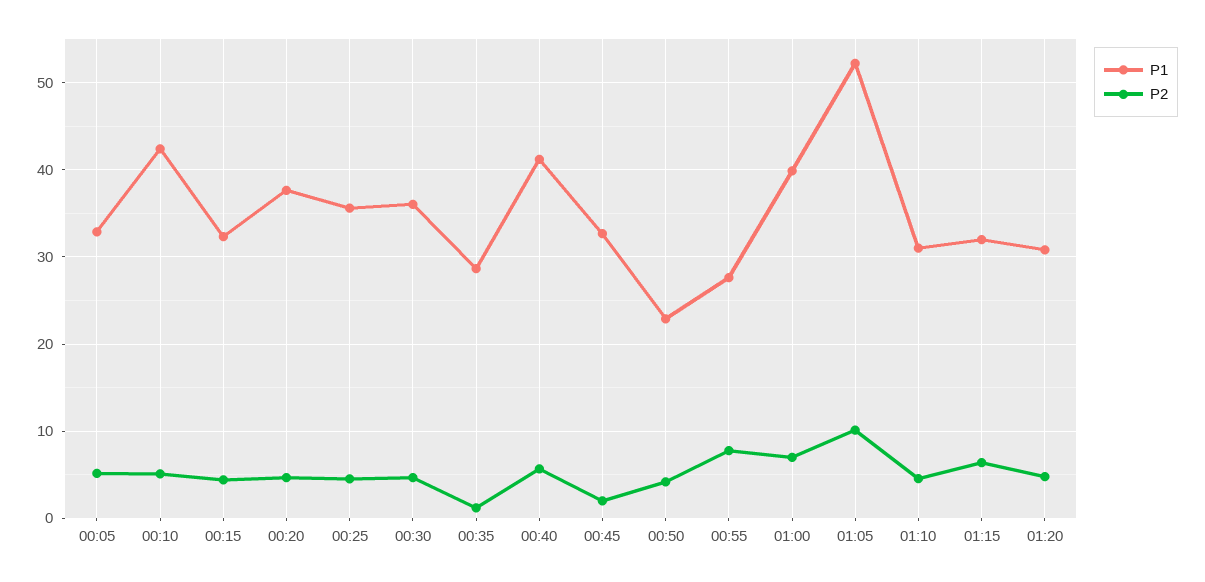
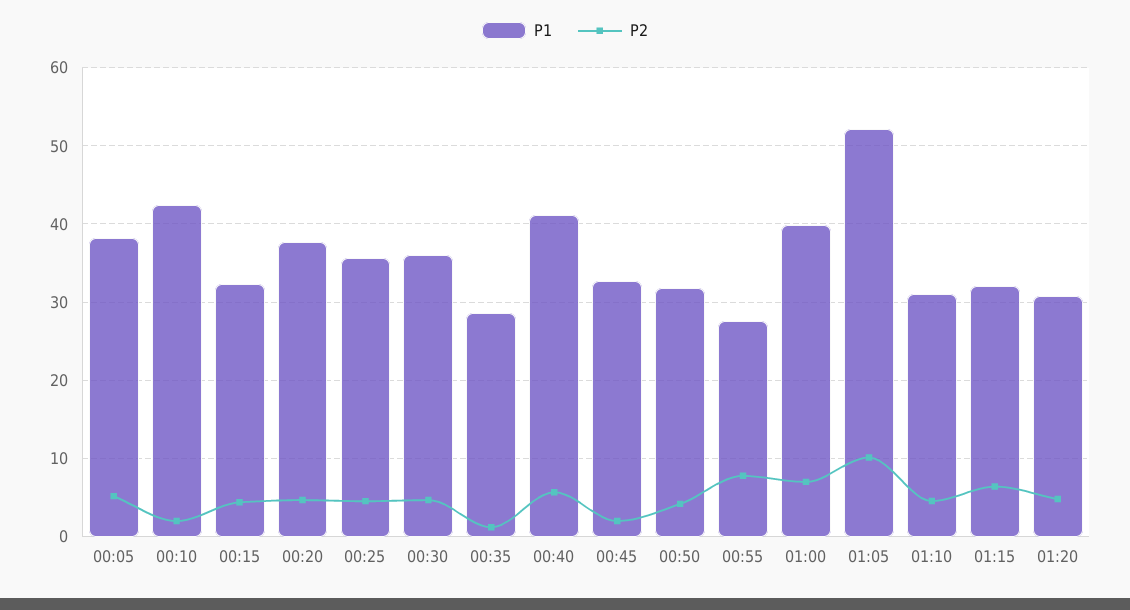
P1, 00:05: 33 -> 38
P2, 00:10: 5 -> 2
P1, 00:50: 23 -> 32

